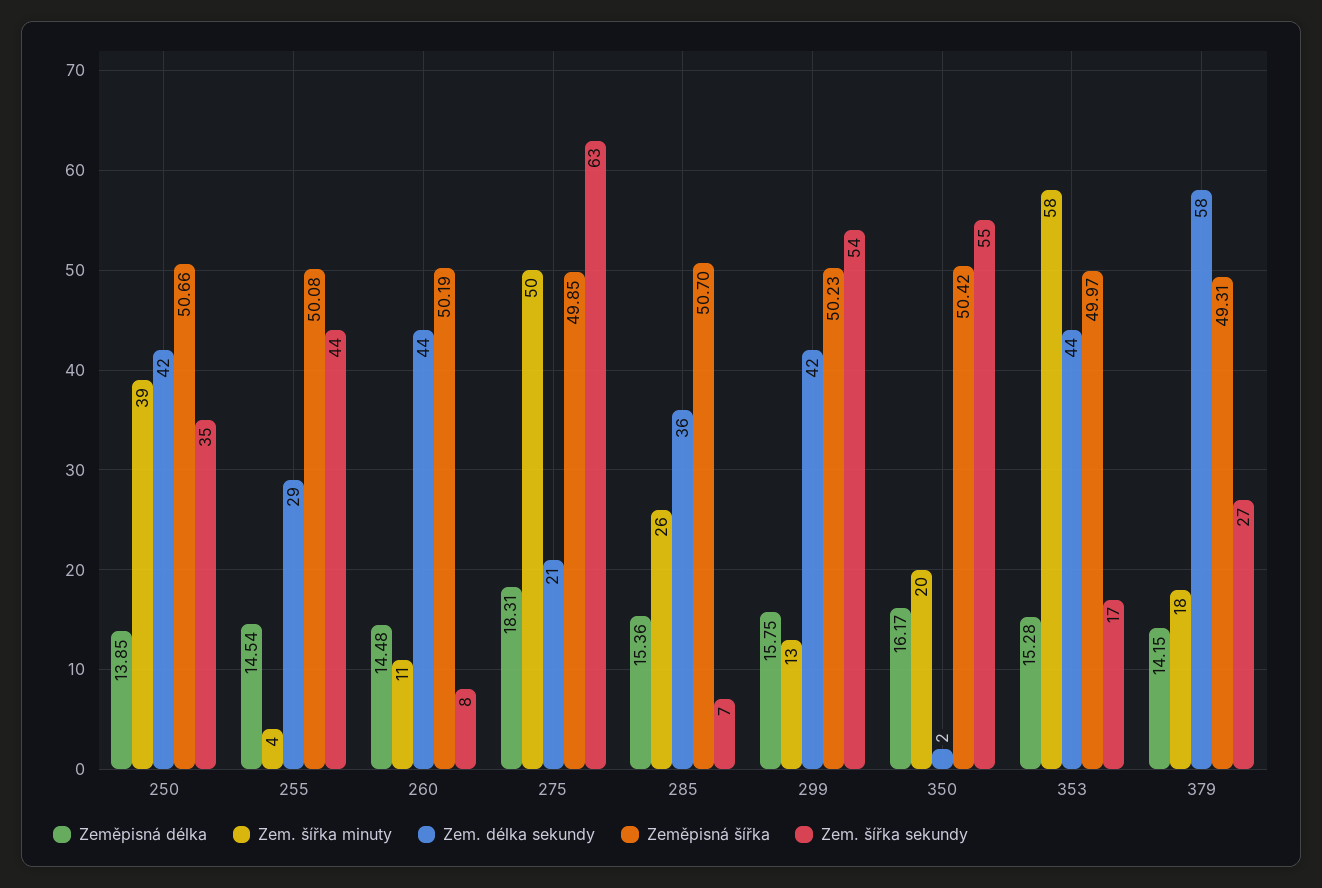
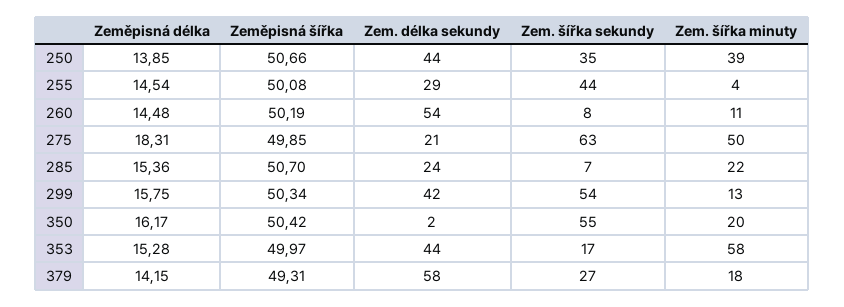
Zem. délka sekundy, 250: 42 -> 44
Zem. délka sekundy, 260: 44 -> 54
Zem. šířka minuty, 285: 26 -> 22
Zem. délka sekundy, 285: 36 -> 24
Zeměpisná šířka, 299: 50.23 -> 50.34

